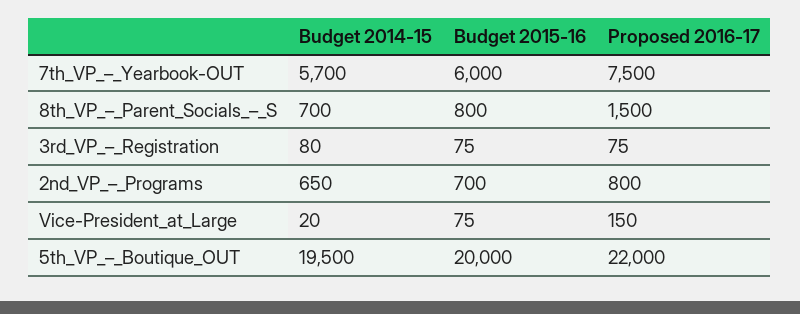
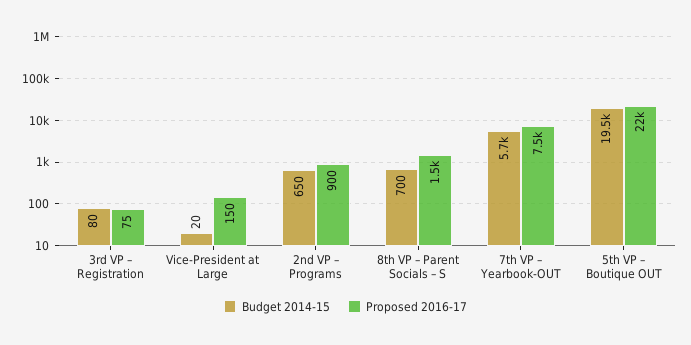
Budget 2015-16, 7th_VP_–_Yearbook-OUT: 6000 -> none
Budget 2015-16, 8th_VP_–_Parent_Socials_–_S: 800 -> none
Budget 2015-16, 3rd_VP_–_Registration: 75 -> none
Budget 2015-16, 2nd_VP_–_Programs: 700 -> none
Proposed 2016-17, 2nd_VP_–_Programs: 800 -> 900
Budget 2015-16, Vice-President_at_Large: 75 -> none
Budget 2015-16, 5th_VP_–_Boutique_OUT: 20000 -> none

